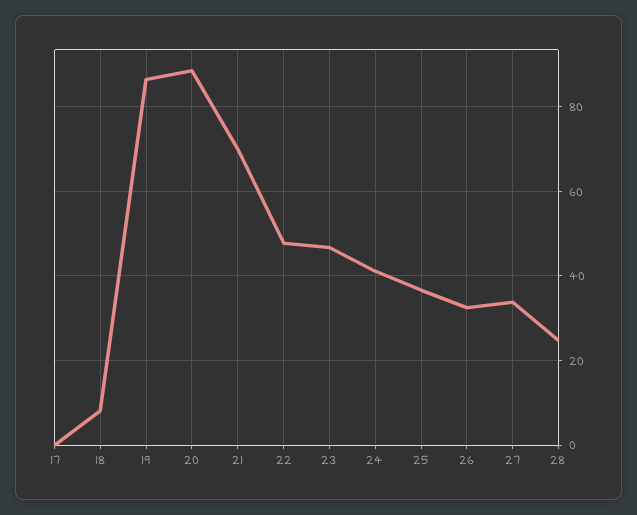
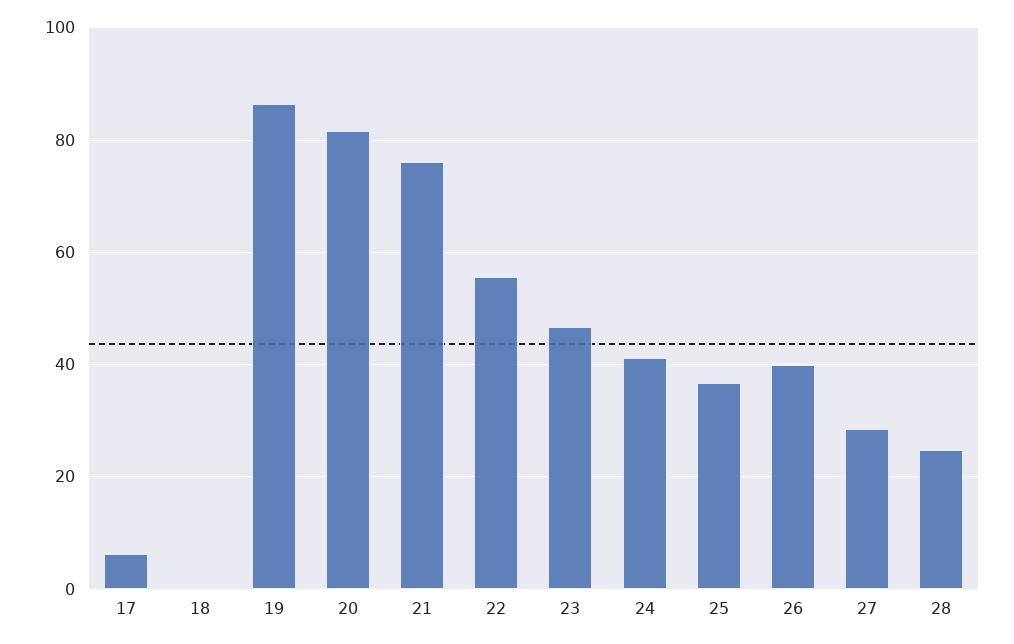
17: 0 -> 6
18: 8 -> 0
20: 88 -> 82
21: 70 -> 76
22: 48 -> 56
26: 32 -> 40
27: 34 -> 28

